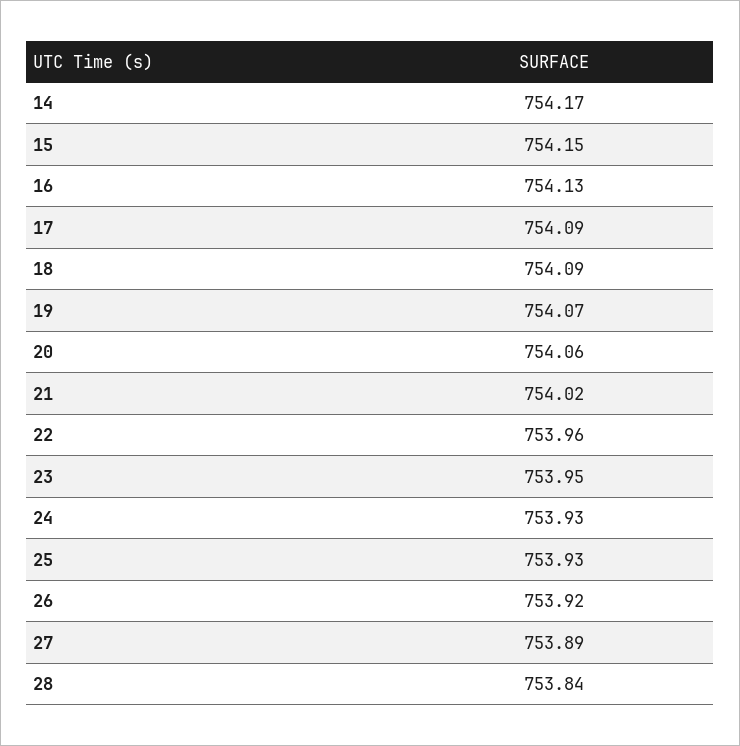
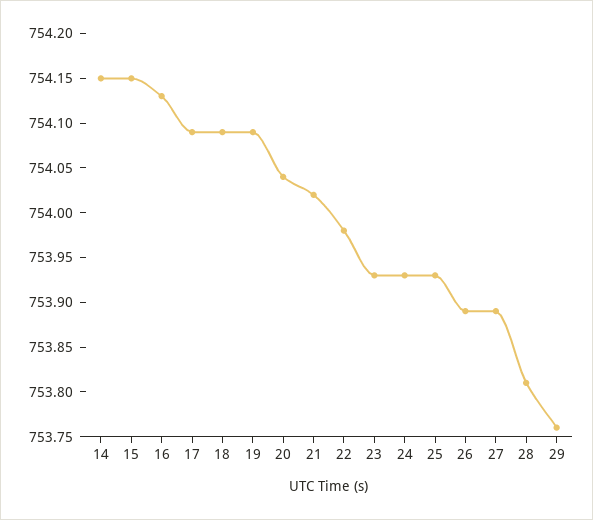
14: 754.17 -> 754.15
19: 754.07 -> 754.09
20: 754.06 -> 754.04
22: 753.96 -> 753.98
23: 753.95 -> 753.93
26: 753.92 -> 753.89
28: 753.84 -> 753.81
29: none -> 753.76

